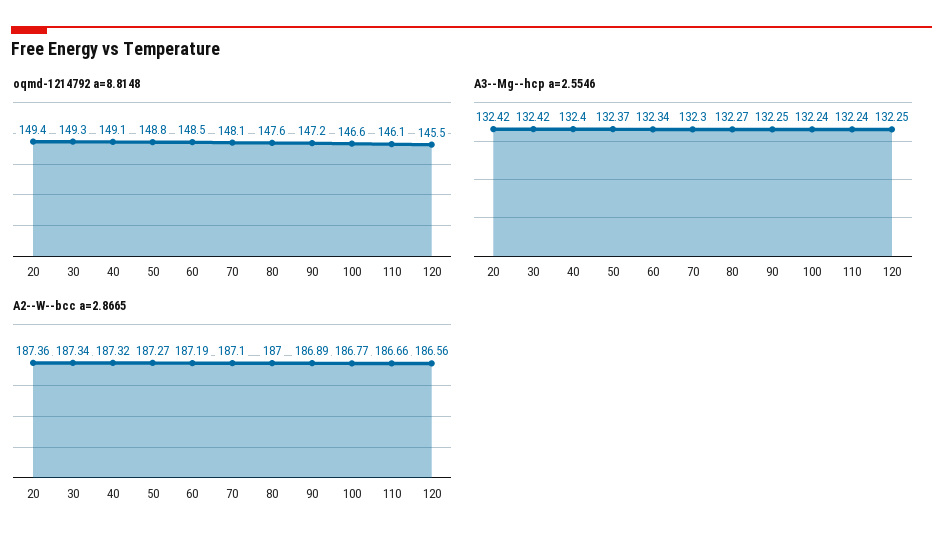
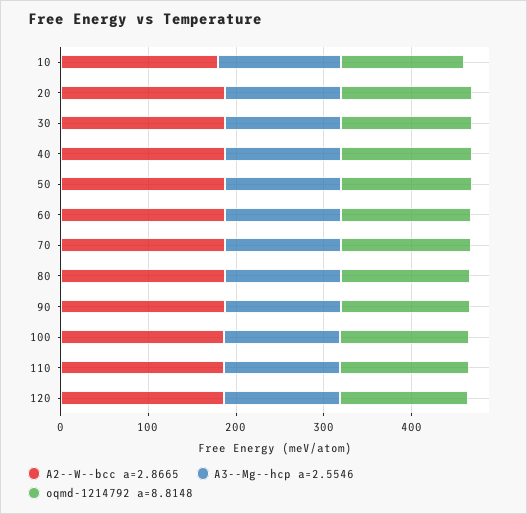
A2--W--bcc a=2.8665, 10: none -> 180
A3--Mg--hcp a=2.5546, 10: none -> 140
oqmd-1214792 a=8.8148, 10: none -> 140

